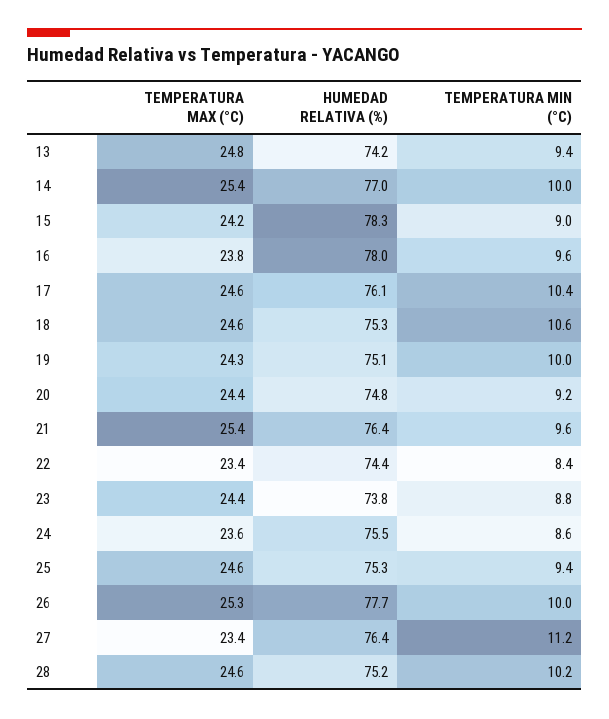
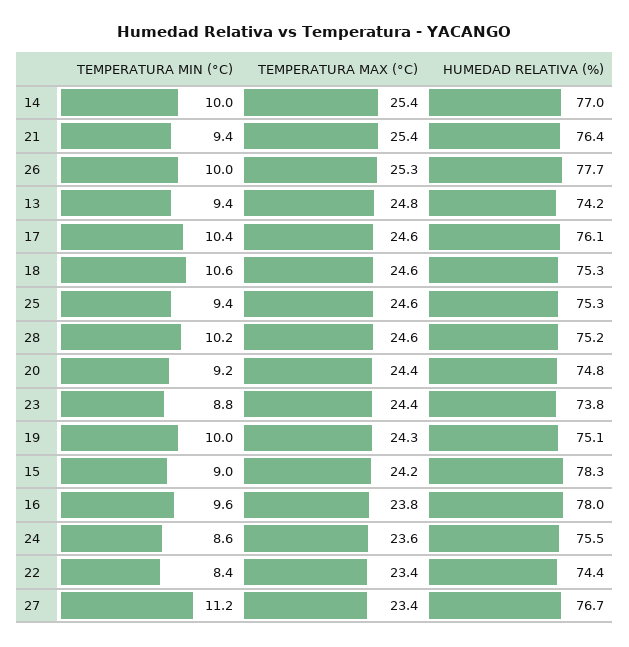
TEMPERATURA MIN (°C), 21: 9.6 -> 9.4
HUMEDAD RELATIVA (%), 27: 76.4 -> 76.7

